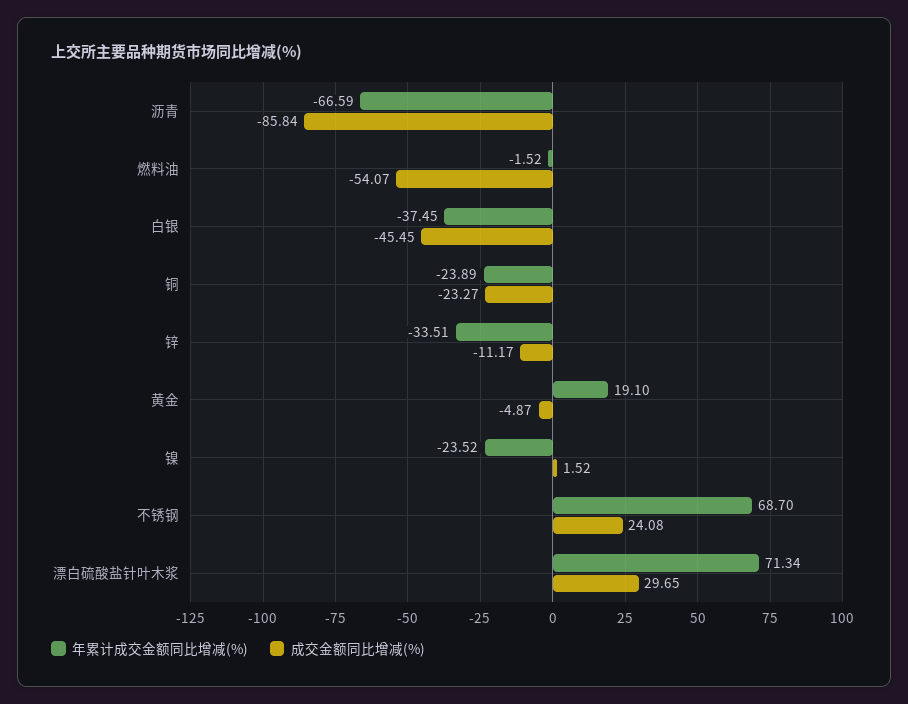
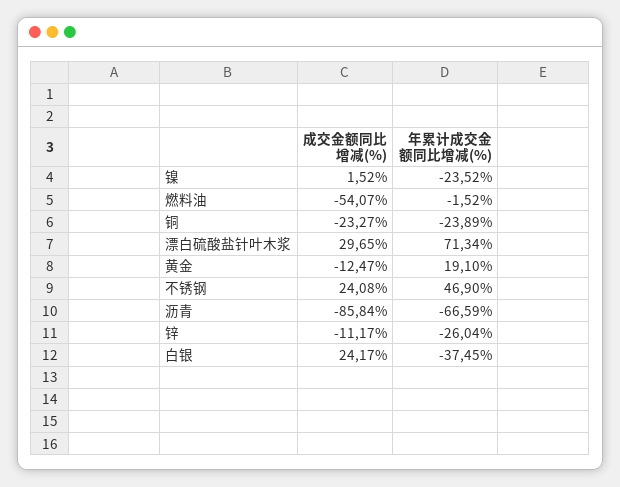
成交金额同比增减(%), 白银: -45.45 -> 24.17
年累计成交金额同比增减(%), 锌: -33.51 -> -26.04
成交金额同比增减(%), 黄金: -4.87 -> -12.47
年累计成交金额同比增减(%), 不锈钢: 68.7 -> 46.9

